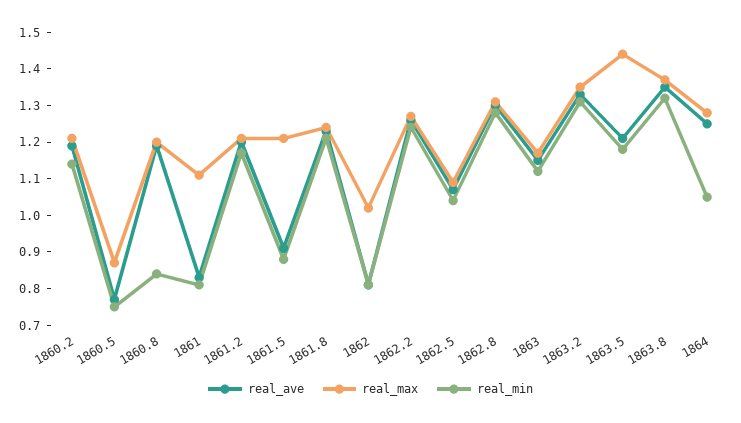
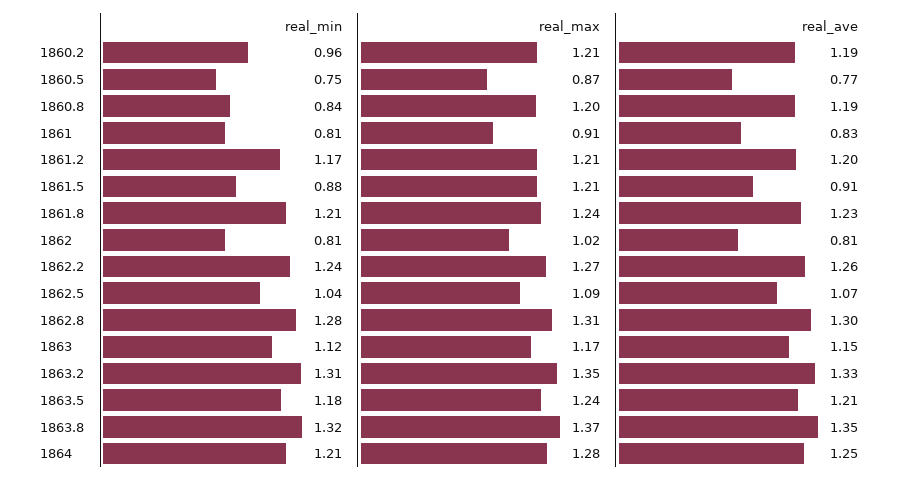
real_min, 1860.2: 1.15 -> 0.96
real_max, 1861: 1.1 -> 0.91
real_max, 1863.5: 1.45 -> 1.24
real_min, 1864: 1.05 -> 1.21

